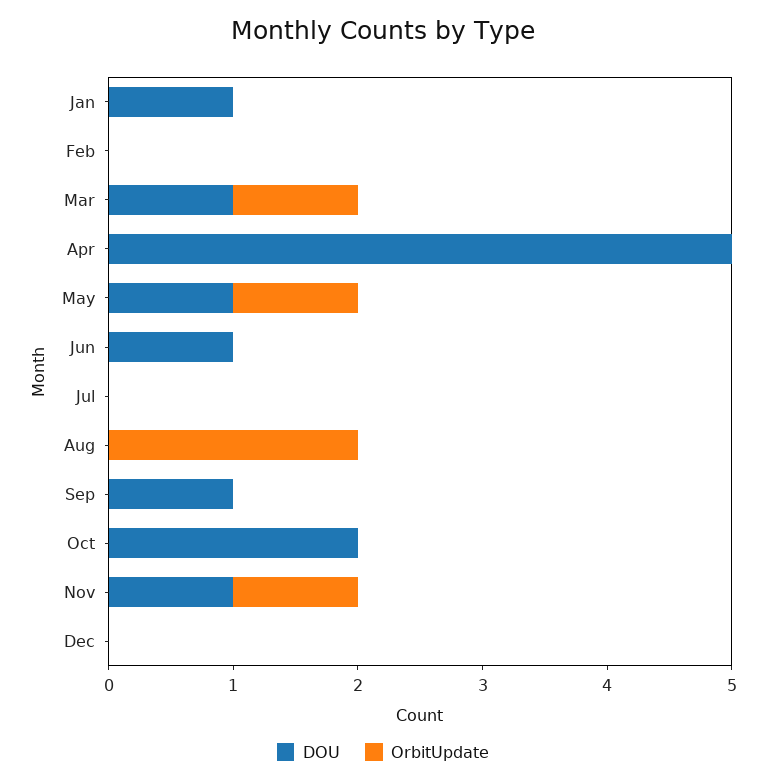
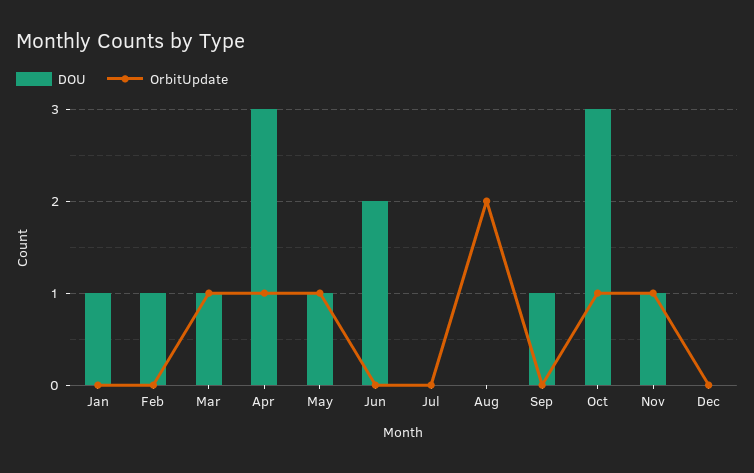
DOU, Feb: 0 -> 1
DOU, Apr: 5 -> 3
OrbitUpdate, Apr: 0 -> 1
DOU, Jun: 1 -> 2
DOU, Oct: 2 -> 3
OrbitUpdate, Oct: 0 -> 1

